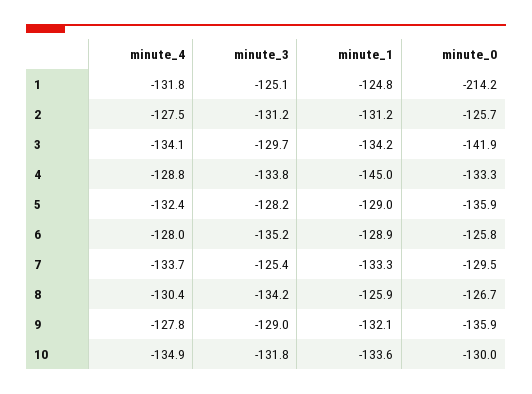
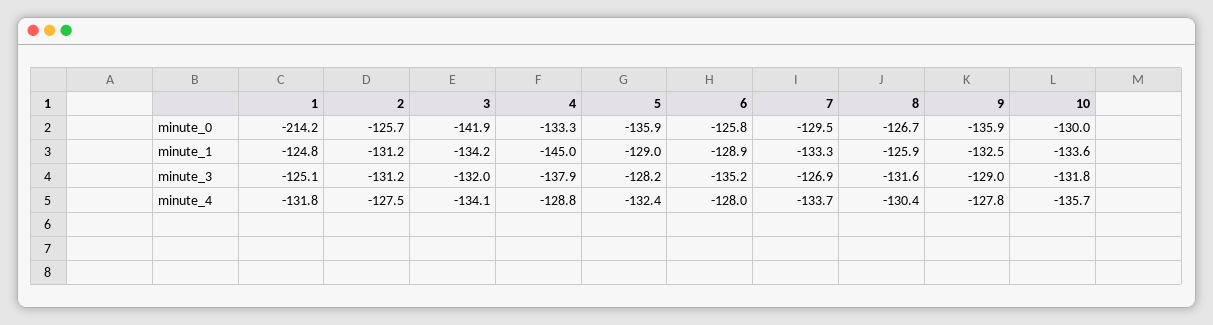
minute_3, 3: -129.7 -> -132
minute_3, 4: -133.8 -> -137.9
minute_3, 7: -125.4 -> -126.9
minute_3, 8: -134.2 -> -131.6
minute_1, 9: -132.1 -> -132.5
minute_4, 10: -134.9 -> -135.7

